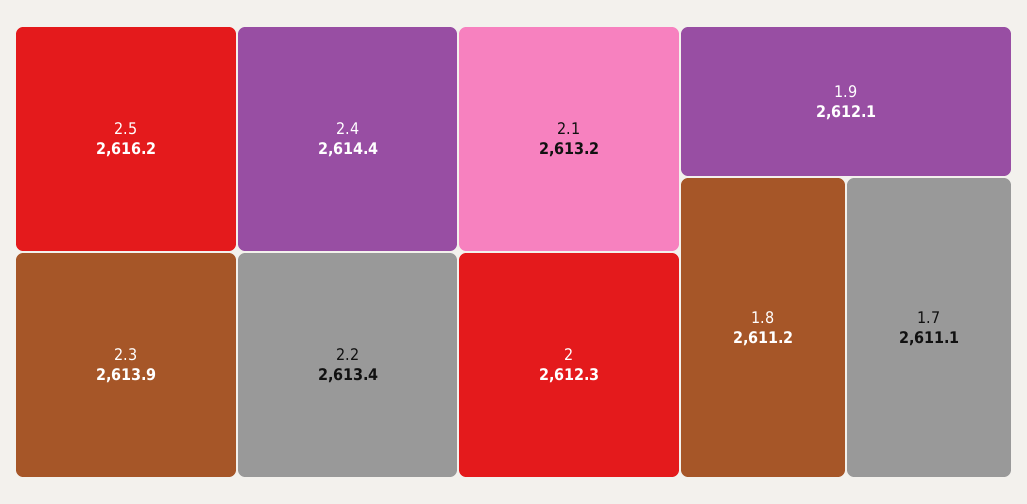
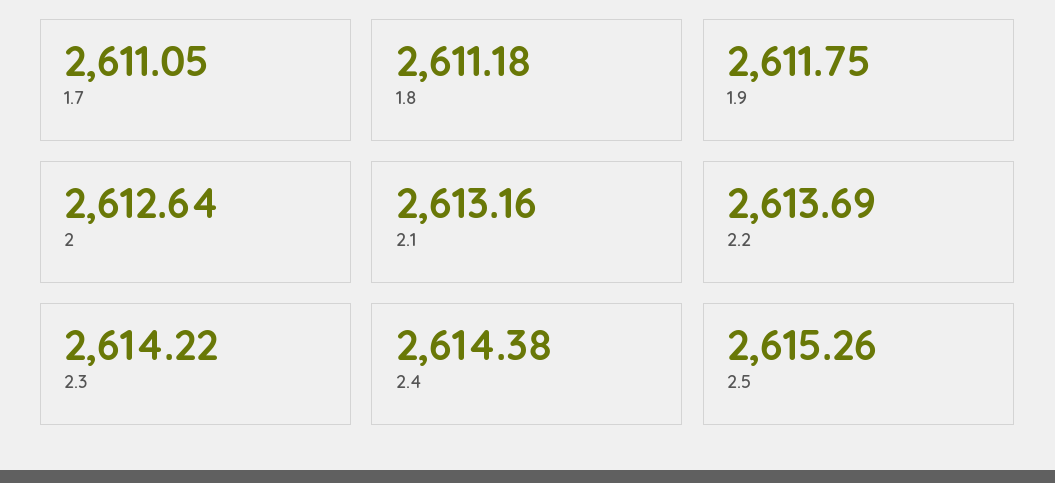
2.5: 2616.2 -> 2615.26
2.3: 2613.9 -> 2614.22
2.2: 2613.4 -> 2613.69
2: 2612.3 -> 2612.64
1.9: 2612.1 -> 2611.75

